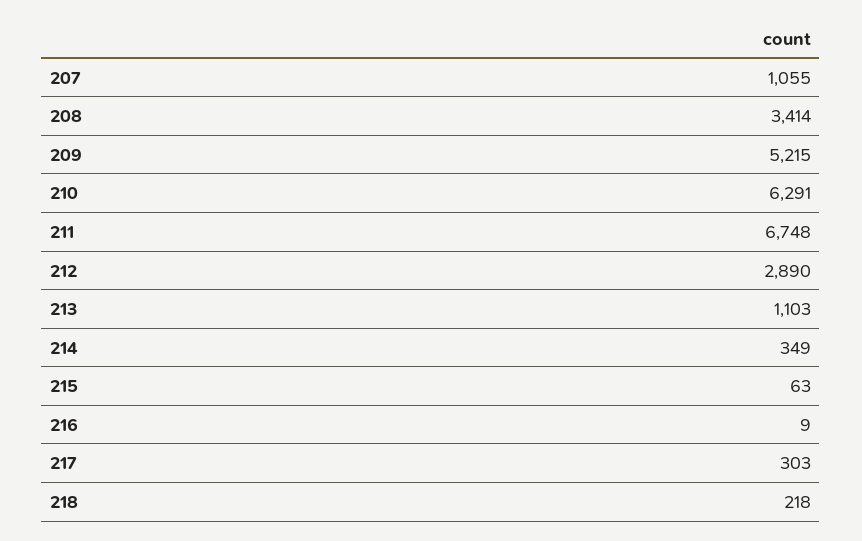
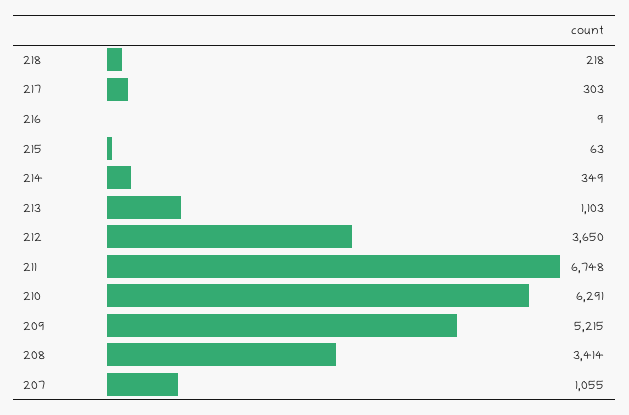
212: 2890 -> 3650

